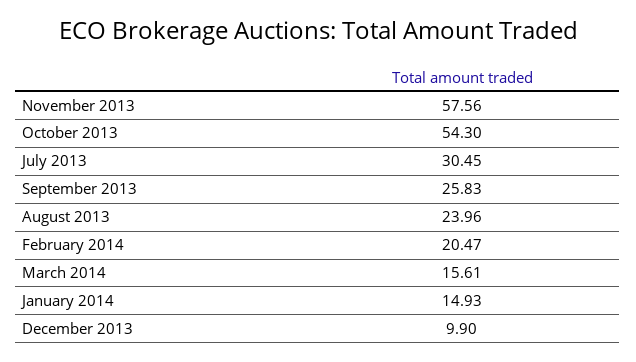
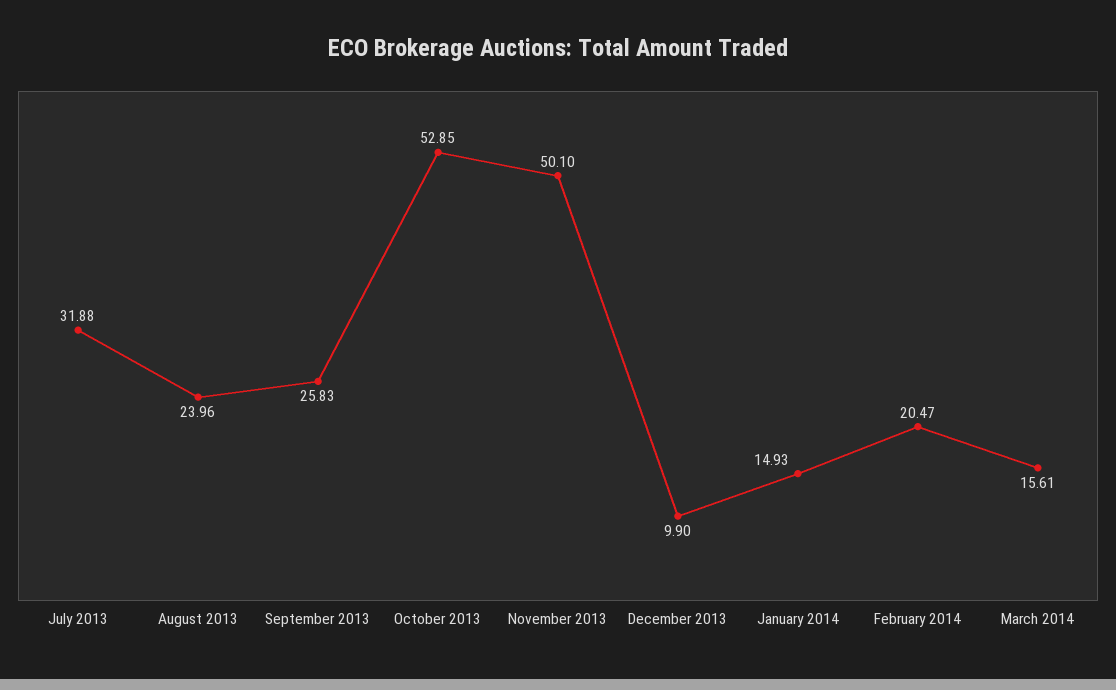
November 2013: 57.56 -> 50.1
October 2013: 54.3 -> 52.85
July 2013: 30.45 -> 31.88

